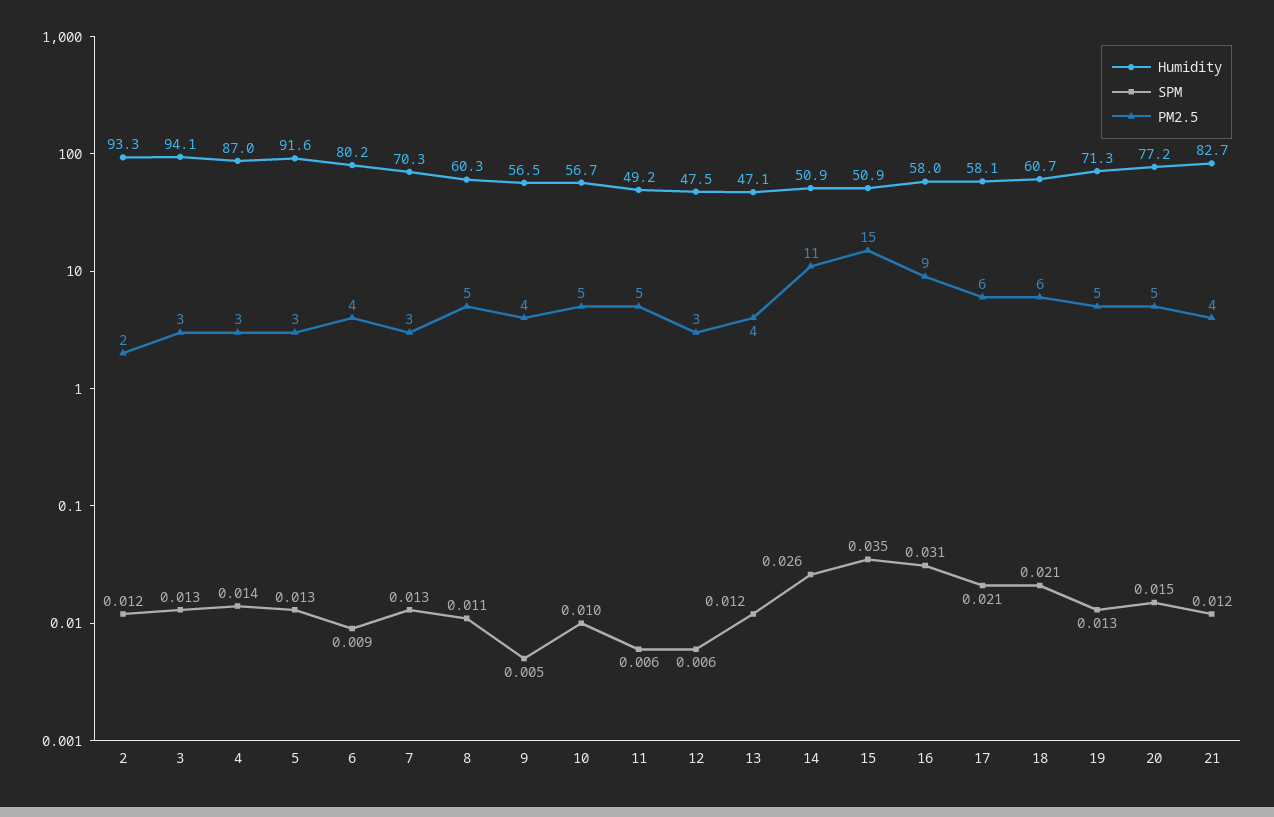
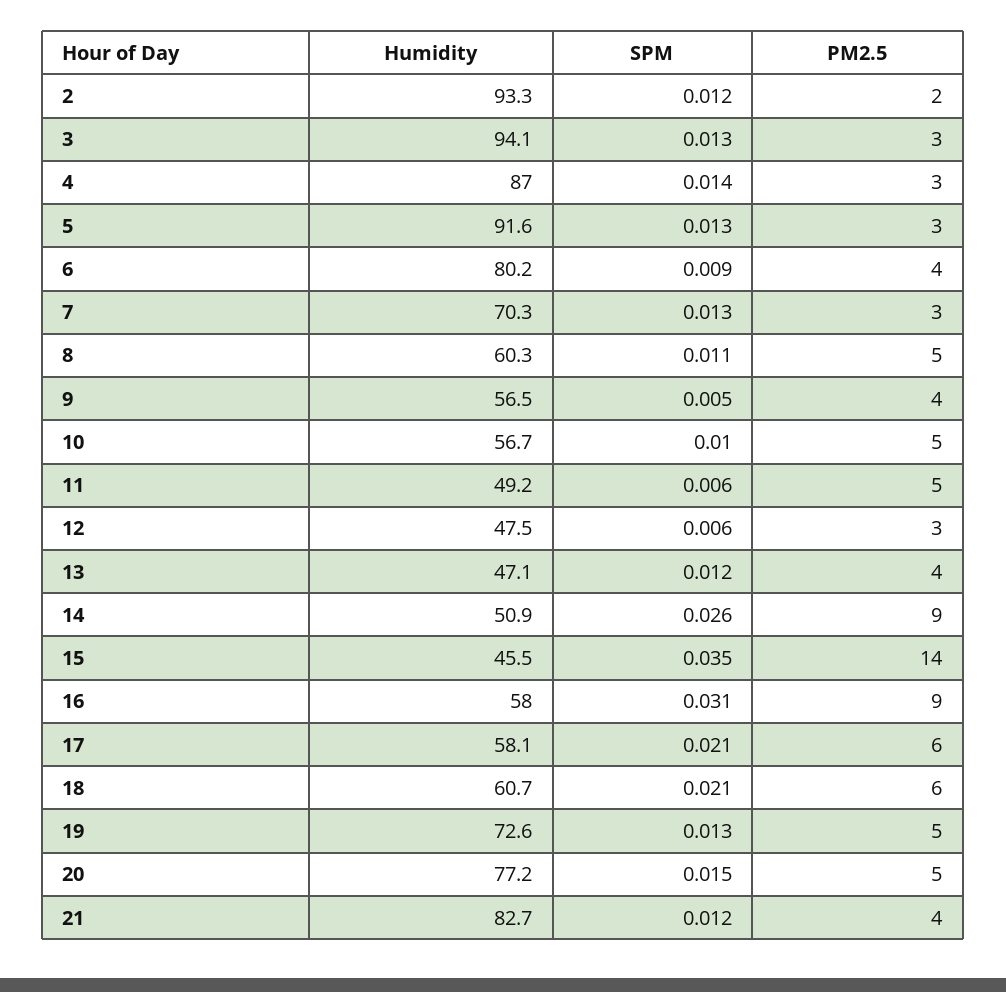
PM2.5, 14: 11 -> 9
Humidity, 15: 50.9 -> 45.5
PM2.5, 15: 15 -> 14
Humidity, 19: 71.3 -> 72.6

